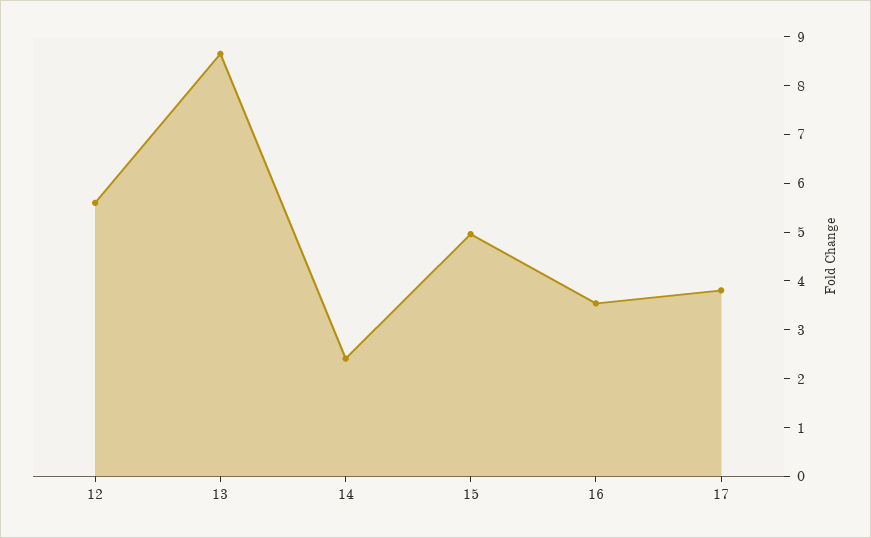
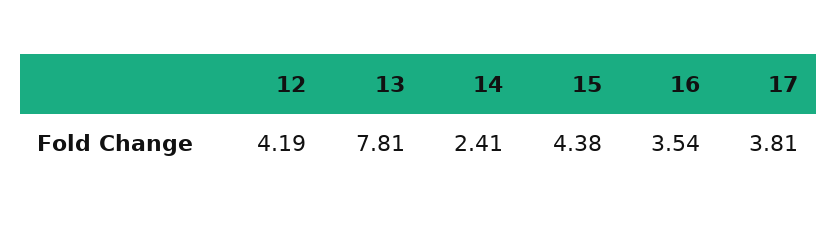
12: 5.6 -> 4.19
13: 8.6 -> 7.81
15: 5 -> 4.38

